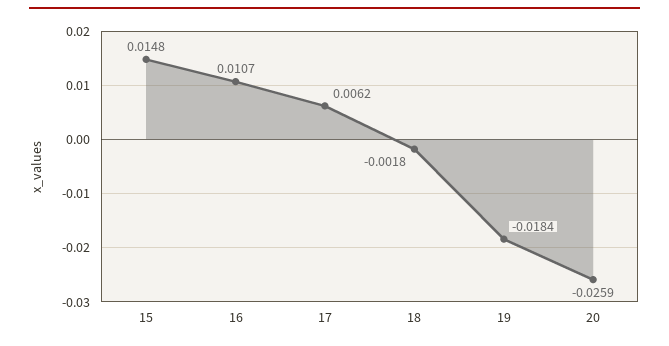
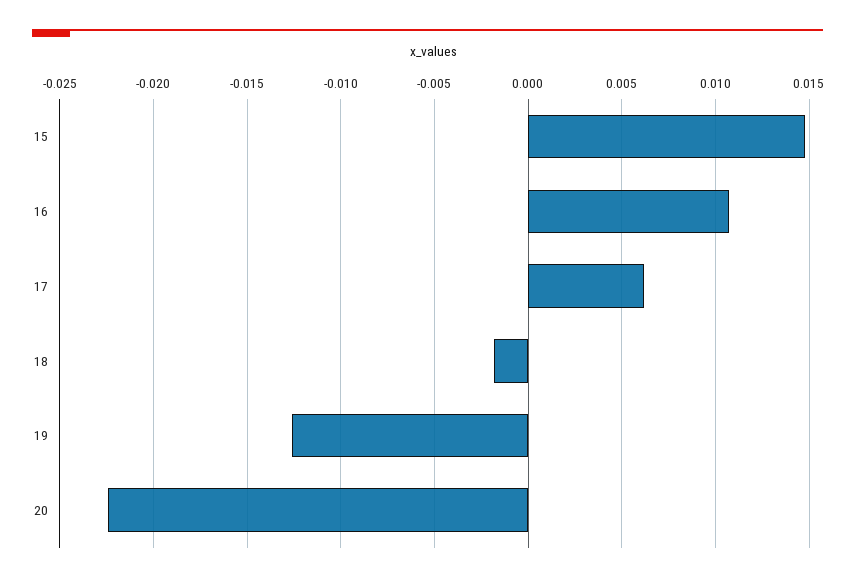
19: -0.0184 -> -0.0125
20: -0.0259 -> -0.0225

